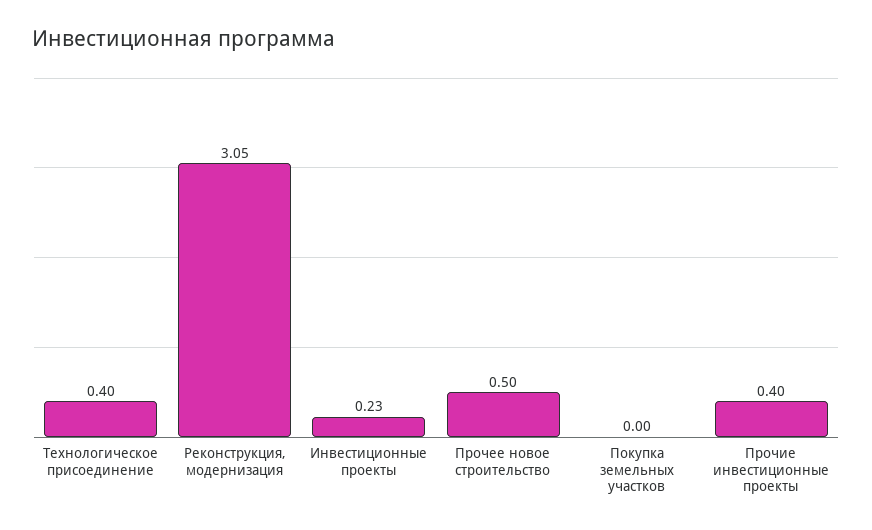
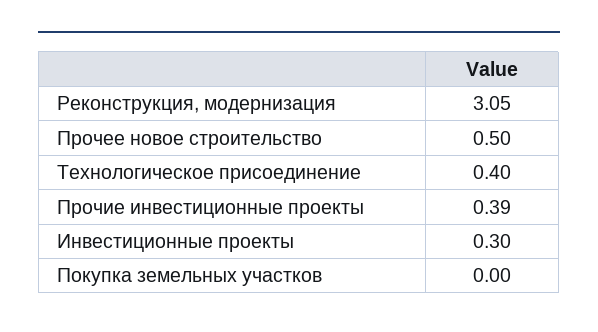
Инвестиционные проекты: 0.23 -> 0.3
Прочие инвестиционные проекты: 0.4 -> 0.39

